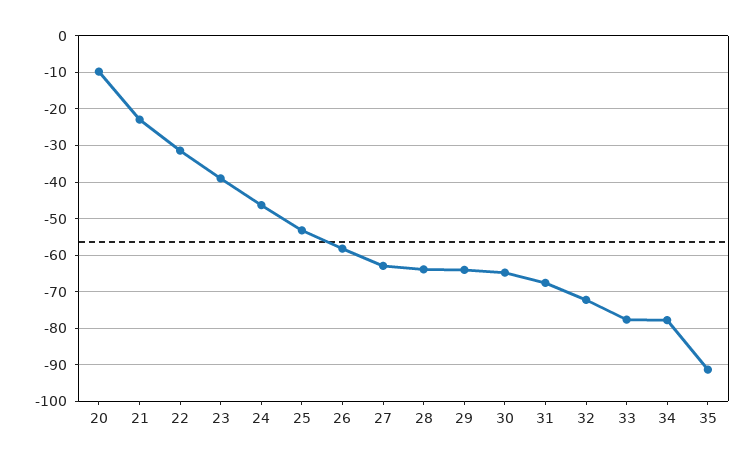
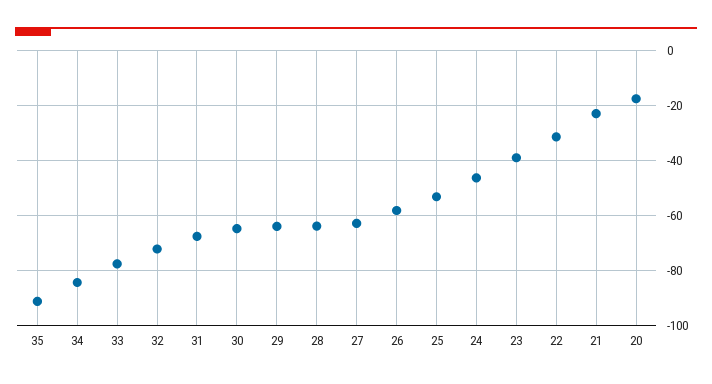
20: -10 -> -17.5
34: -78 -> -85

